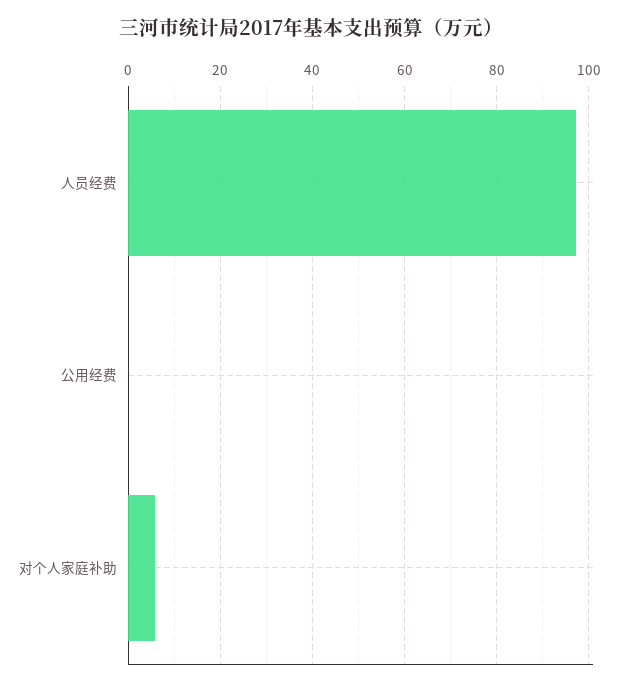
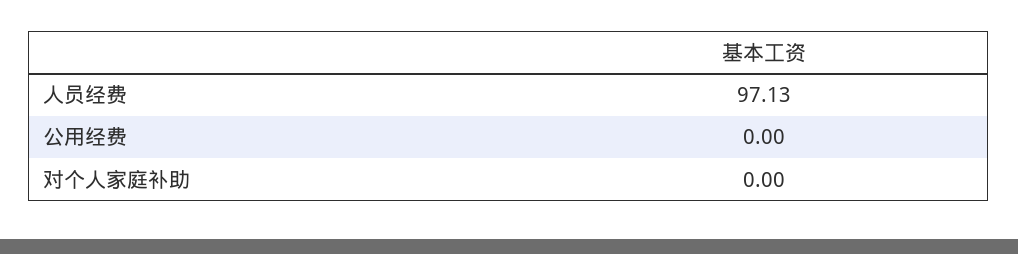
对个人家庭补助: 6 -> 0

